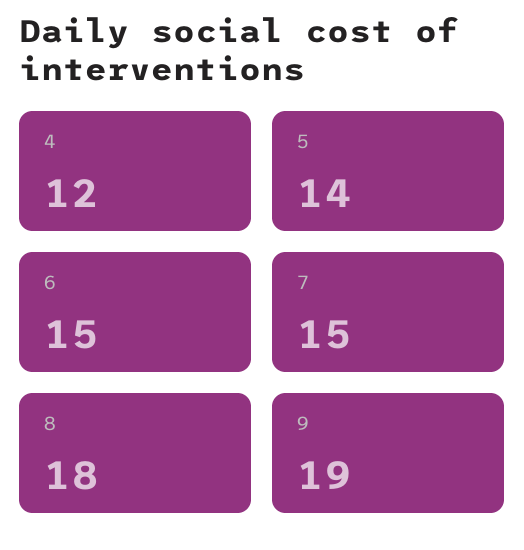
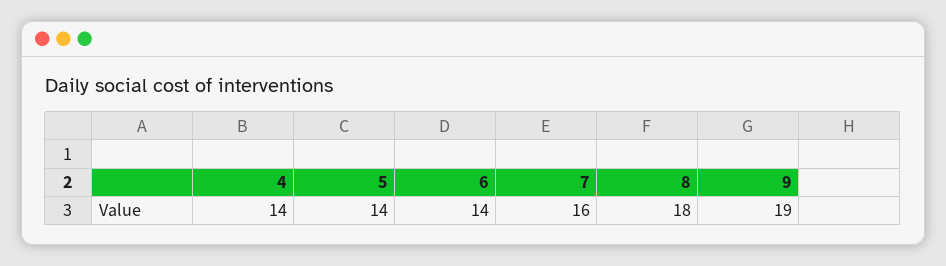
4: 12 -> 14
6: 15 -> 14
7: 15 -> 16

